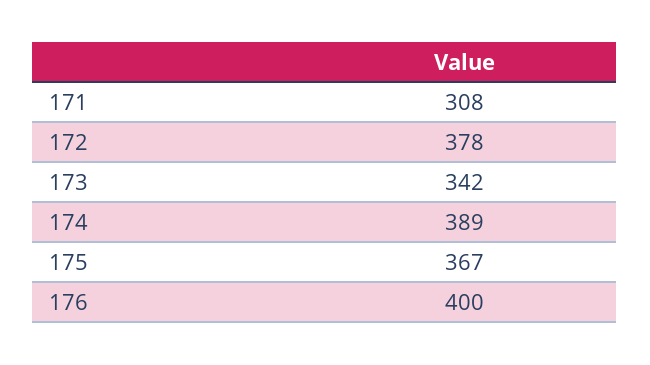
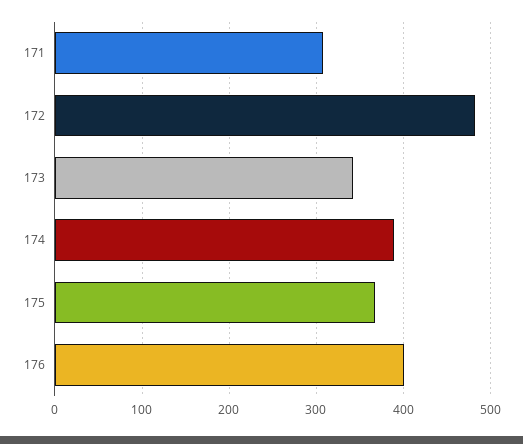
172: 378 -> 480

